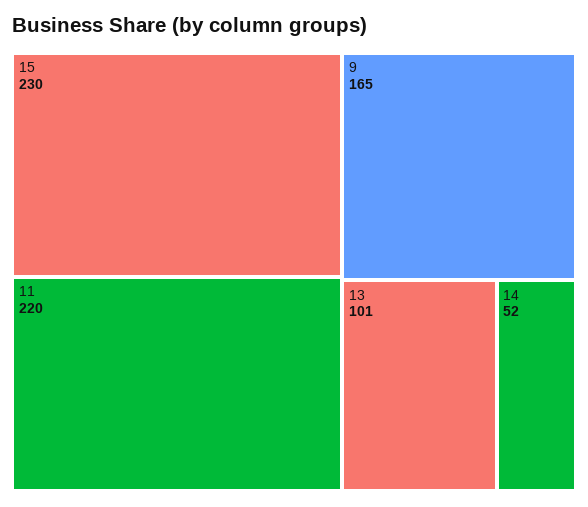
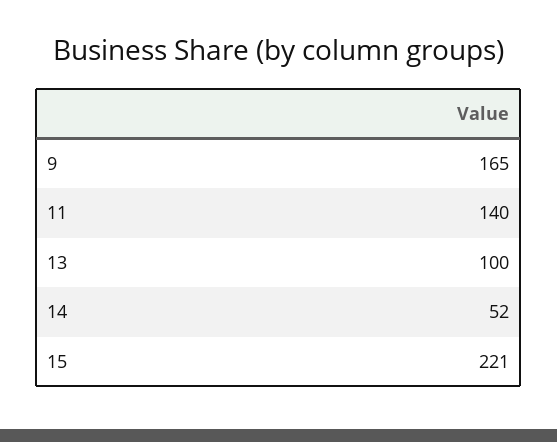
15: 230 -> 221
11: 220 -> 140
13: 101 -> 100

